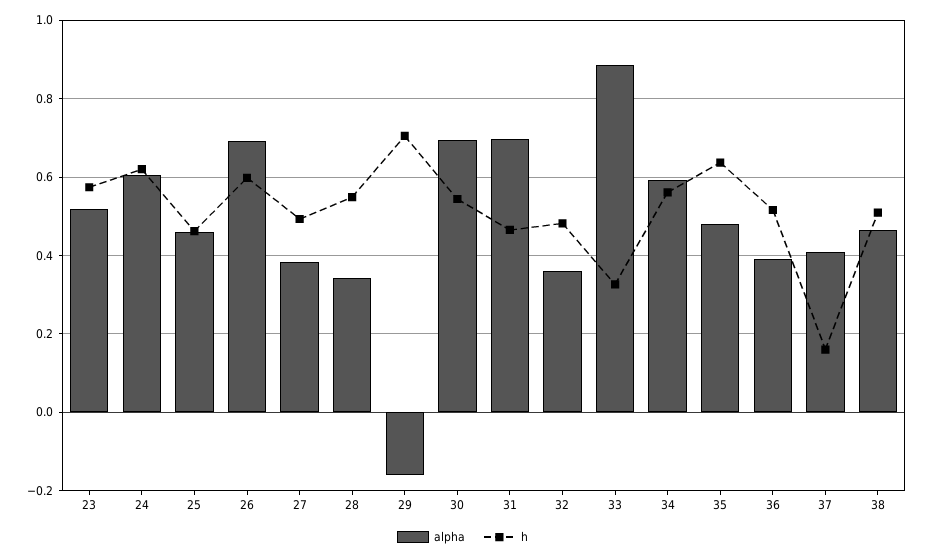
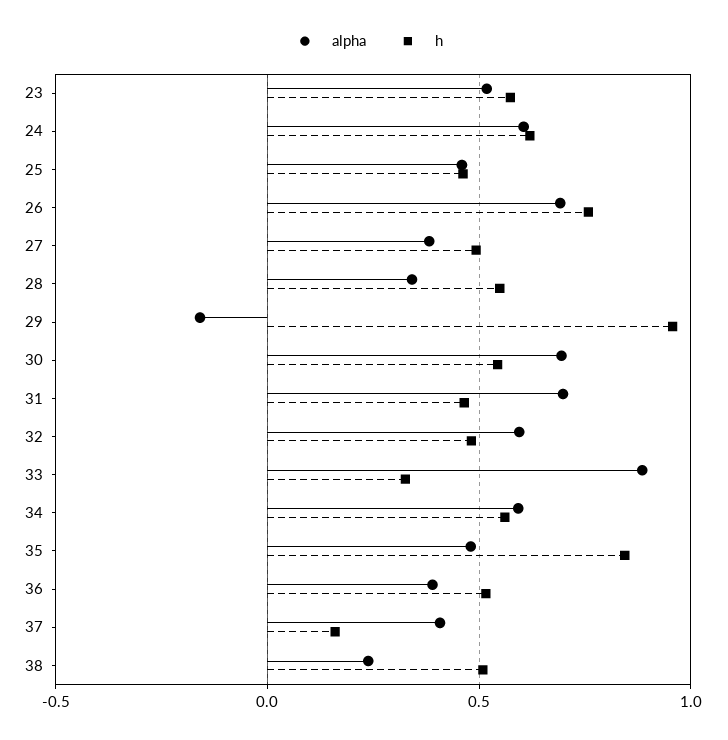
h, 26: 0.6 -> 0.75
h, 29: 0.7 -> 0.95
alpha, 32: 0.36 -> 0.6
h, 35: 0.64 -> 0.85
alpha, 38: 0.46 -> 0.25

